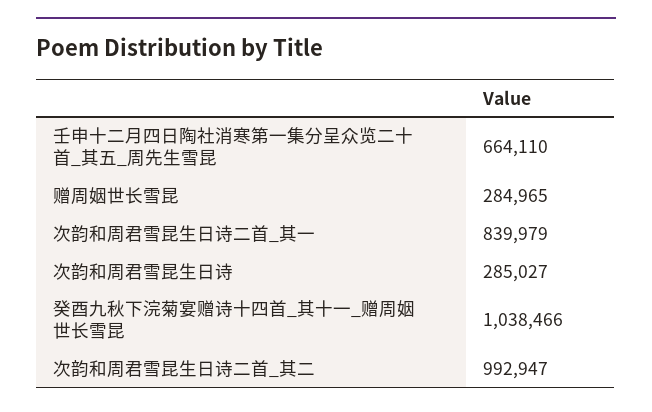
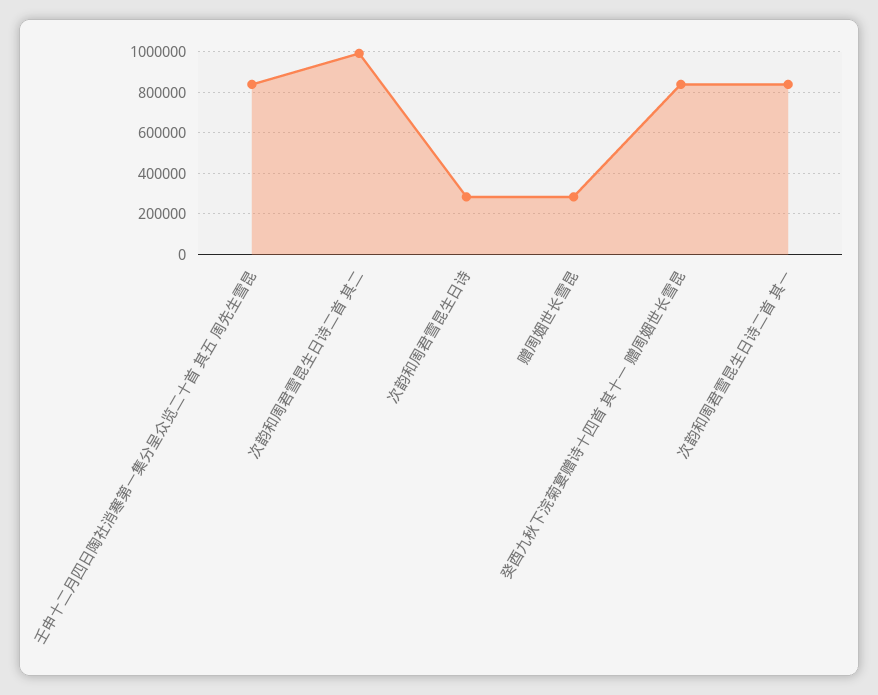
壬申十二月四日陶社消寒第一集分呈众览二十首_其五_周先生雪昆: 664110 -> 850000
癸酉九秋下浣菊宴赠诗十四首_其十一_赠周姻世长雪昆: 1038466 -> 850000

